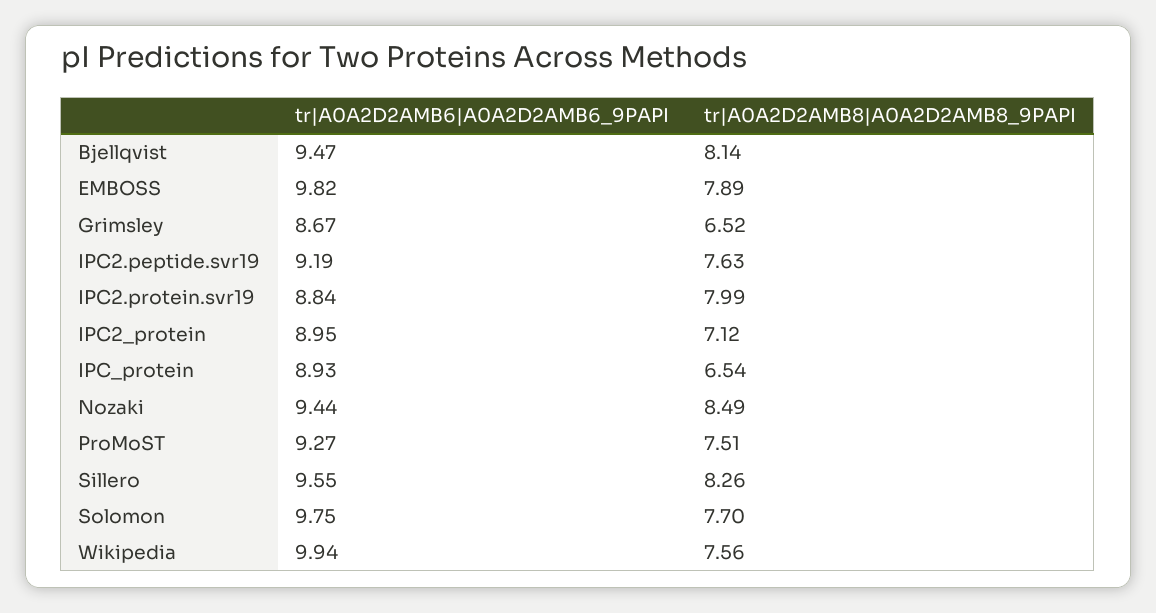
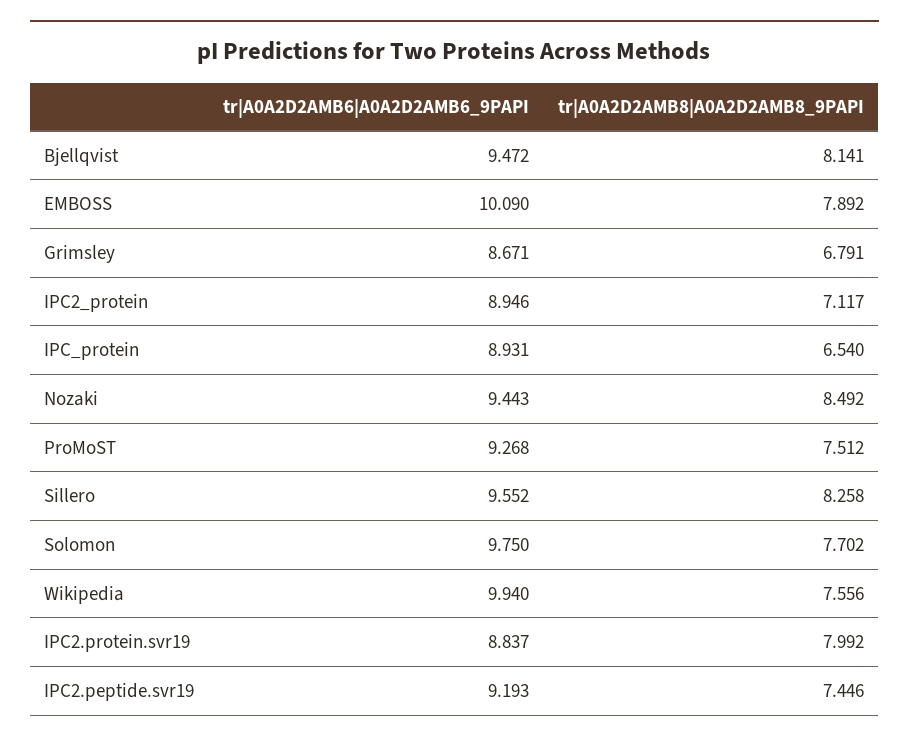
tr|A0A2D2AMB6|A0A2D2AMB6_9PAPI, EMBOSS: 9.82 -> 10.09
tr|A0A2D2AMB8|A0A2D2AMB8_9PAPI, Grimsley: 6.52 -> 6.791
tr|A0A2D2AMB8|A0A2D2AMB8_9PAPI, IPC2.peptide.svr19: 7.63 -> 7.446

